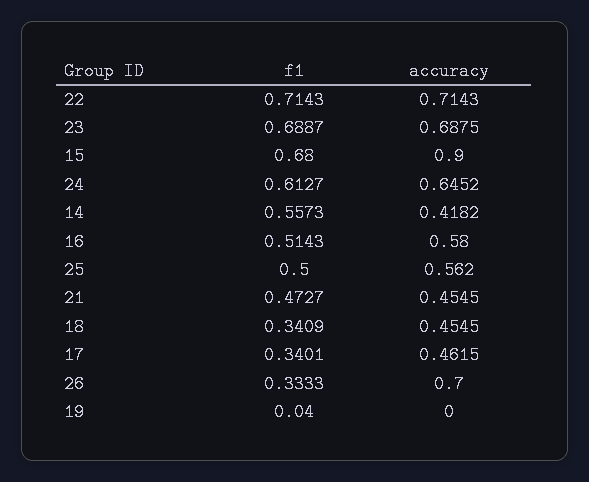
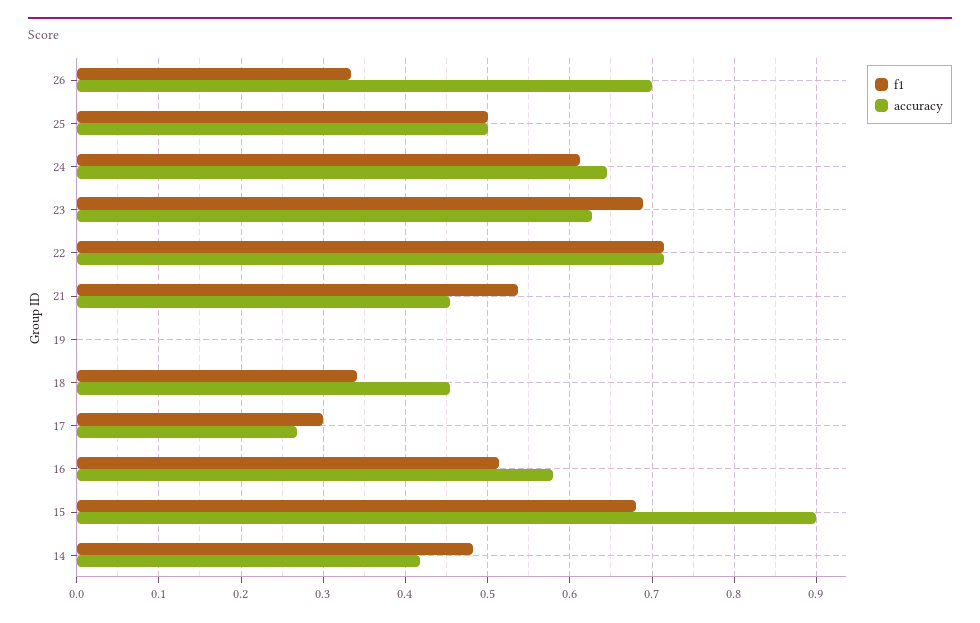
accuracy, 23: 0.6875 -> 0.63
f1, 14: 0.5573 -> 0.48
accuracy, 25: 0.562 -> 0.5
f1, 21: 0.4727 -> 0.54
f1, 17: 0.3401 -> 0.3
accuracy, 17: 0.4615 -> 0.27
f1, 19: 0.04 -> 0

